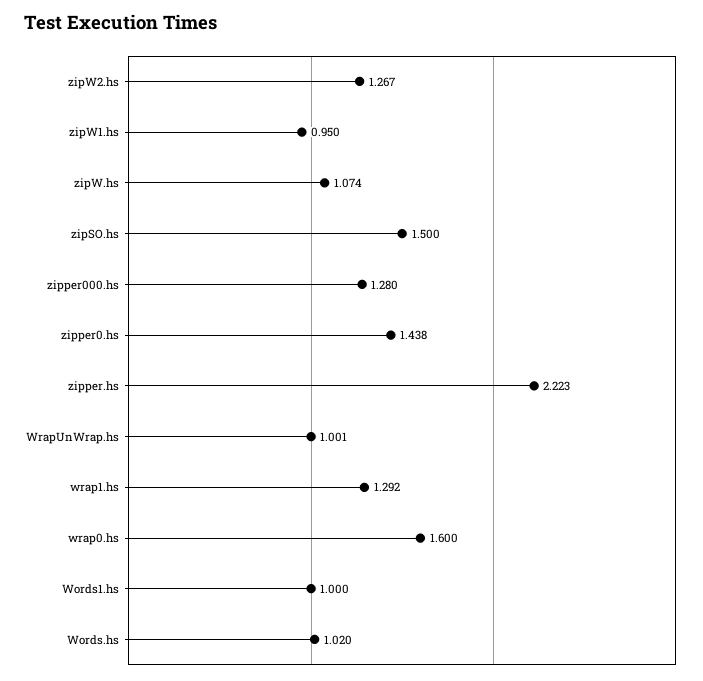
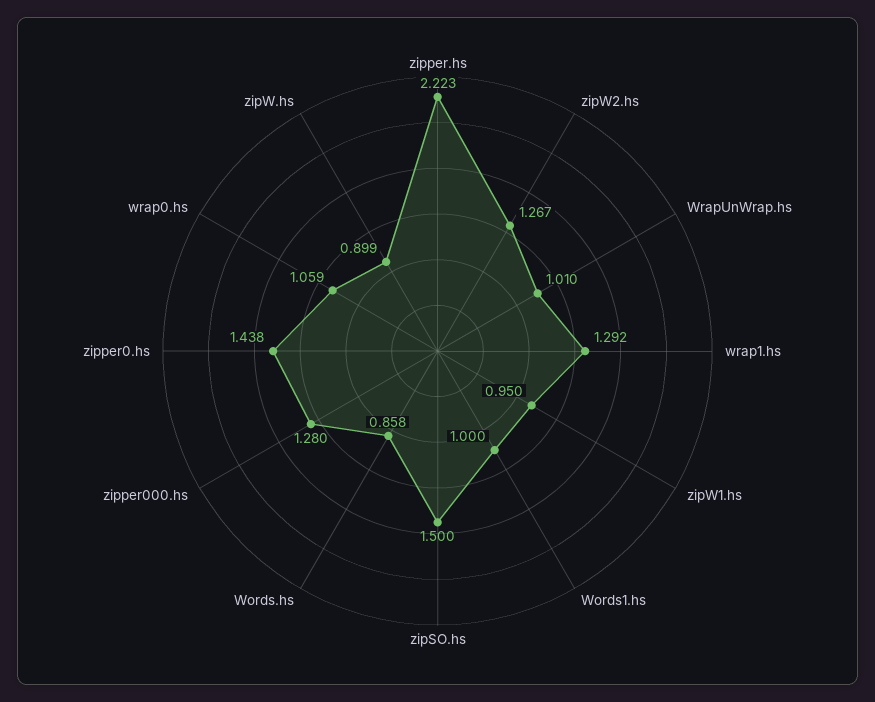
zipW.hs: 1.074 -> 0.899
WrapUnWrap.hs: 1.001 -> 1.01
wrap0.hs: 1.6 -> 1.059
Words.hs: 1.02 -> 0.858

